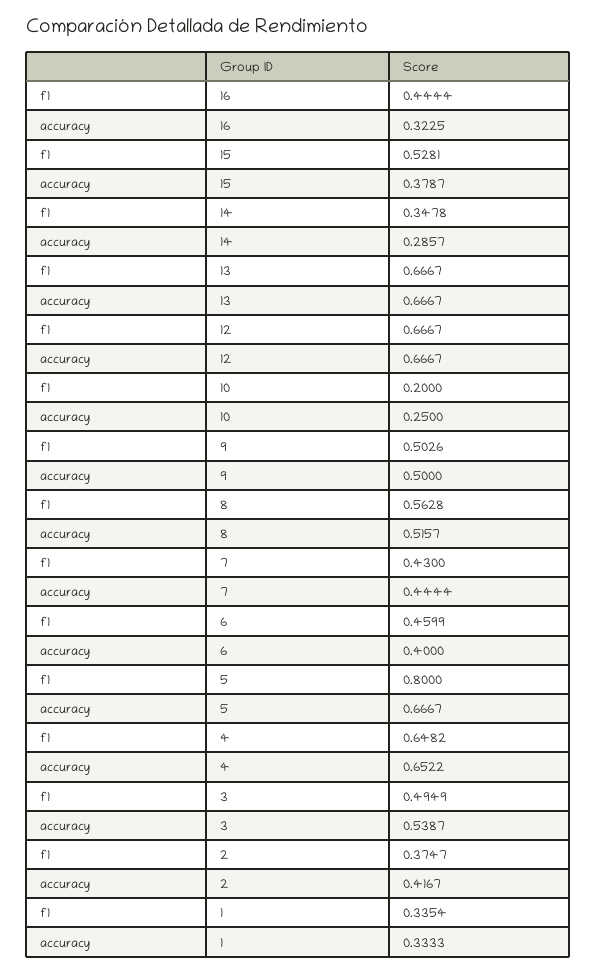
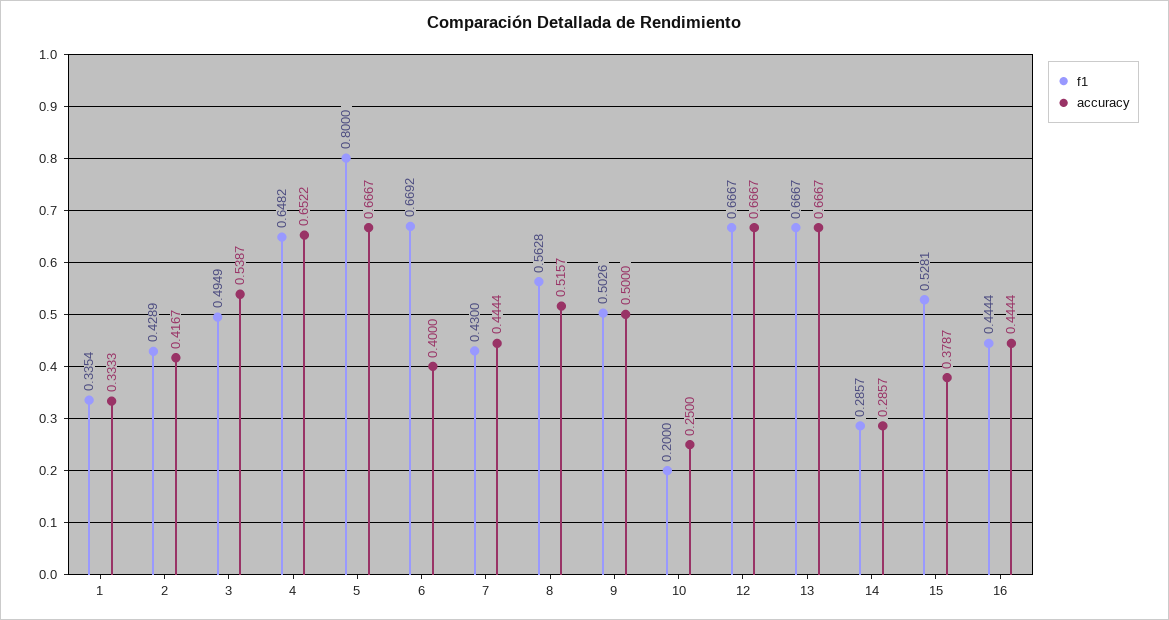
accuracy, 16: 0.3225 -> 0.4444
f1, 14: 0.3478 -> 0.2857
f1, 6: 0.4599 -> 0.6692
f1, 2: 0.3747 -> 0.4289

